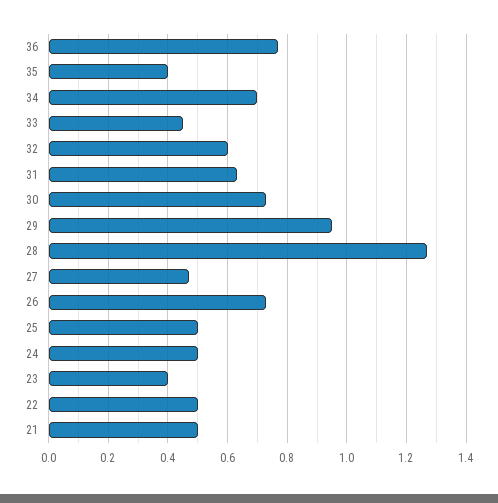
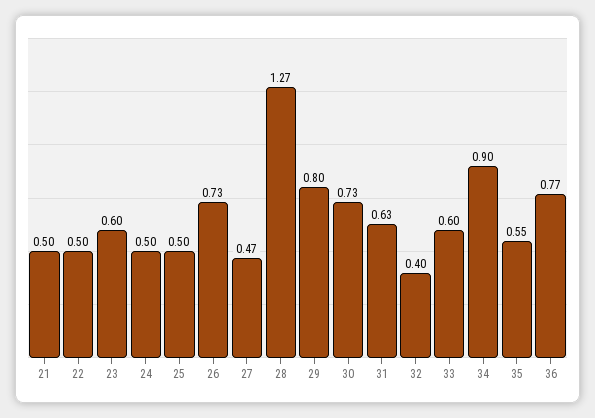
35: 0.4 -> 0.55
34: 0.7 -> 0.9
33: 0.45 -> 0.6
32: 0.6 -> 0.4
29: 0.95 -> 0.8
23: 0.4 -> 0.6

